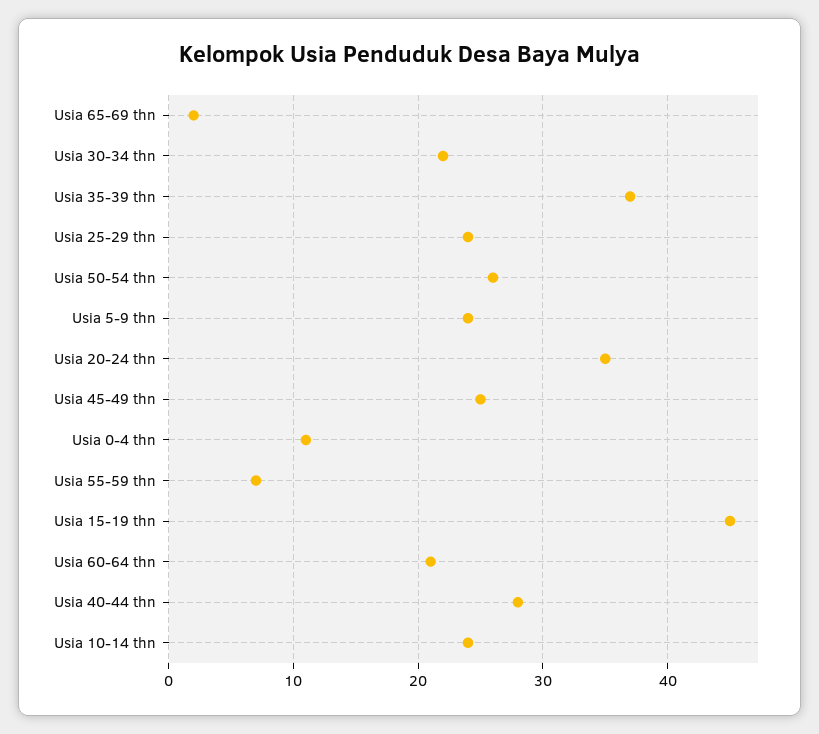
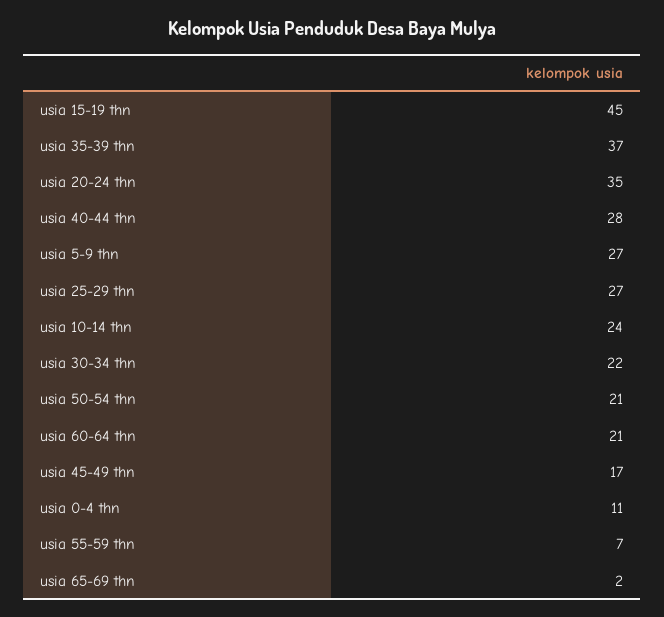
Usia 25-29 thn: 24 -> 27
Usia 50-54 thn: 26 -> 21
Usia 5-9 thn: 24 -> 27
Usia 45-49 thn: 25 -> 17

